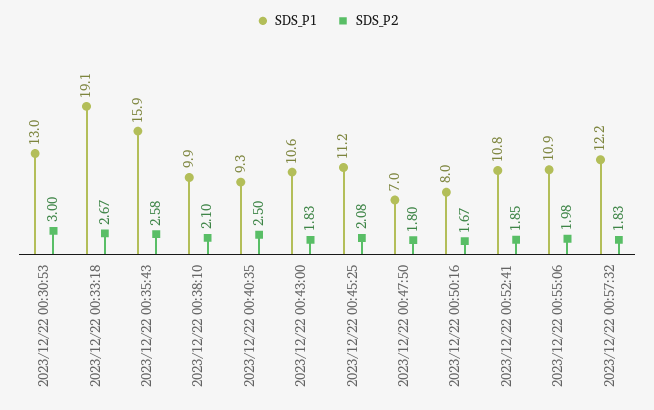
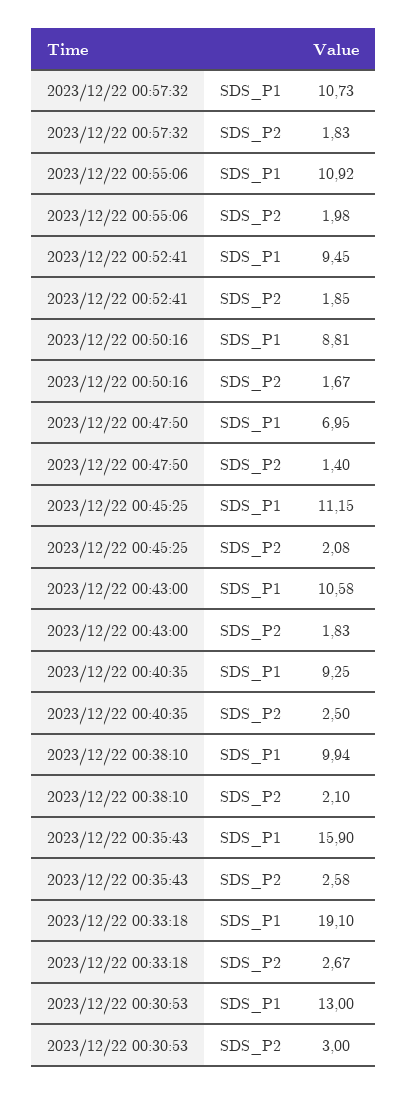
SDS_P2, 2023/12/22 00:47:50: 1.8 -> 1.4
SDS_P1, 2023/12/22 00:50:16: 8 -> 8.81
SDS_P1, 2023/12/22 00:52:41: 10.8 -> 9.45
SDS_P1, 2023/12/22 00:57:32: 12.2 -> 10.73

